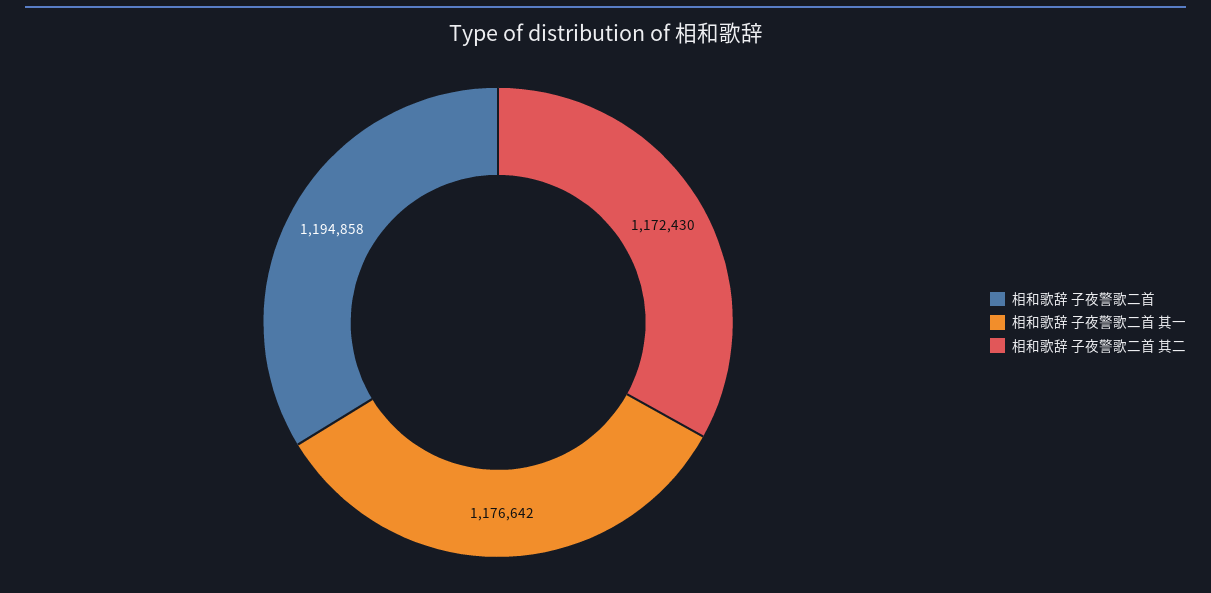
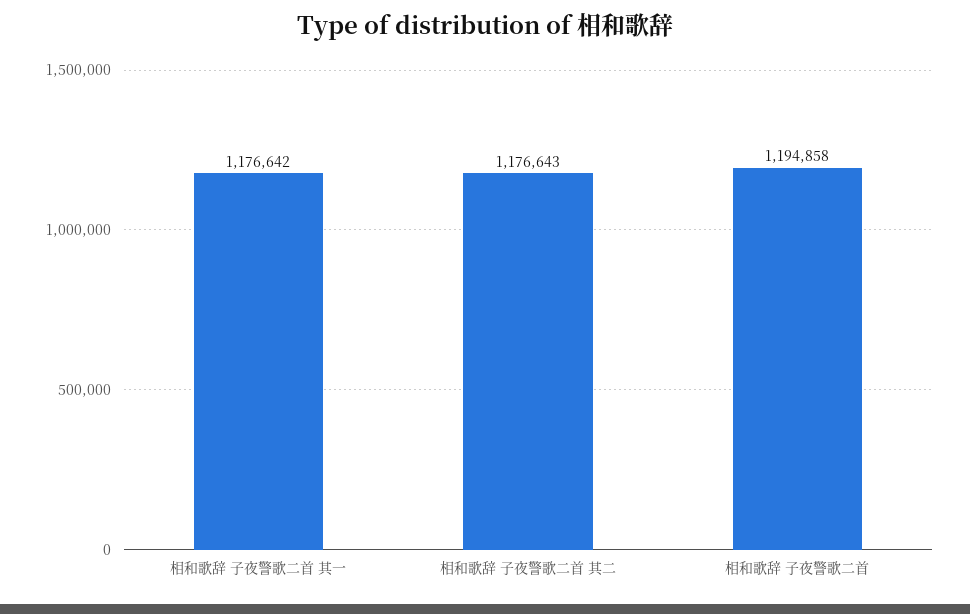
相和歌辞 子夜警歌二首 其二: 1172430 -> 1176643

